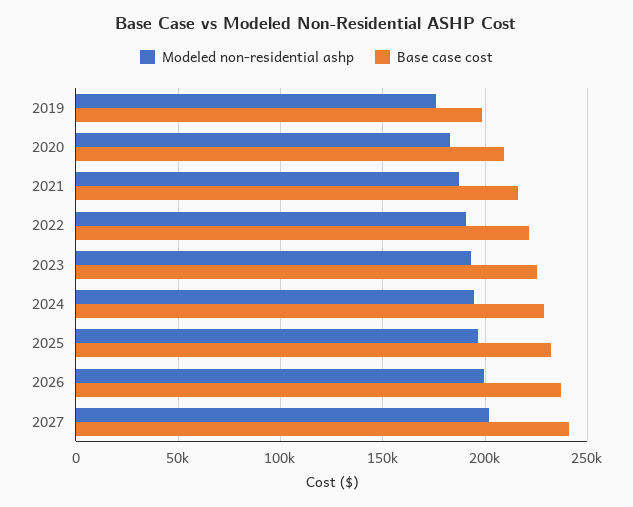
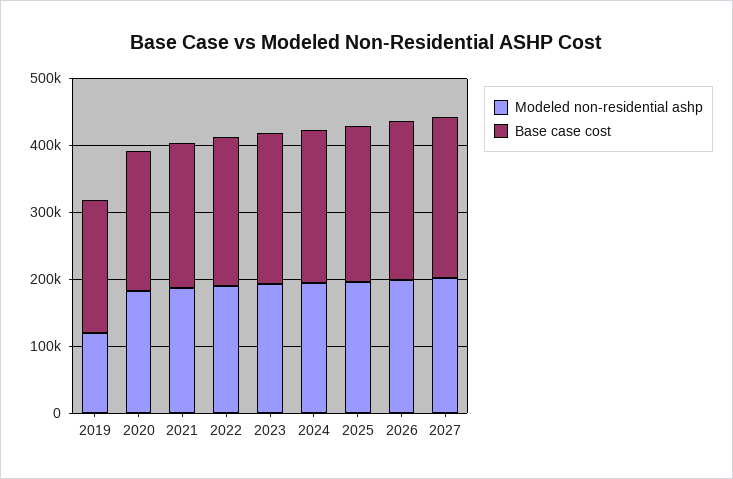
Modeled non-residential ashp, 2019: 175000 -> 120000

